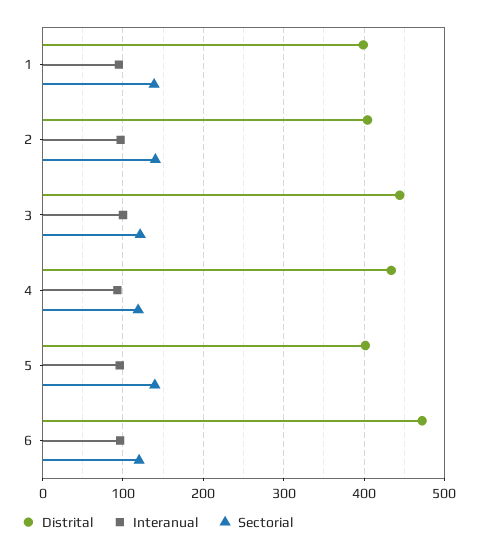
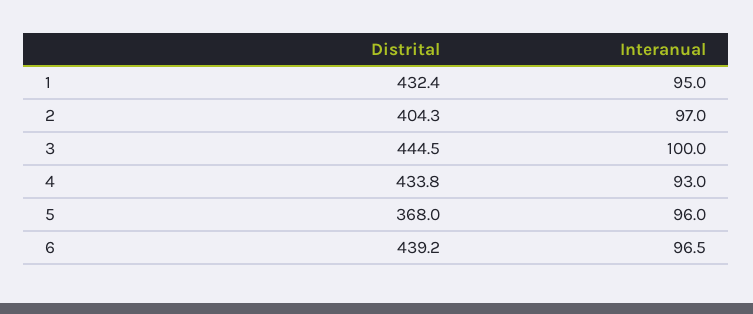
Distrital, 1: 400 -> 432.4
Sectorial, 1: 140 -> none
Sectorial, 2: 140 -> none
Sectorial, 3: 120 -> none
Sectorial, 4: 120 -> none
Distrital, 5: 400 -> 368
Sectorial, 5: 140 -> none
Distrital, 6: 470 -> 439.2
Sectorial, 6: 120 -> none

